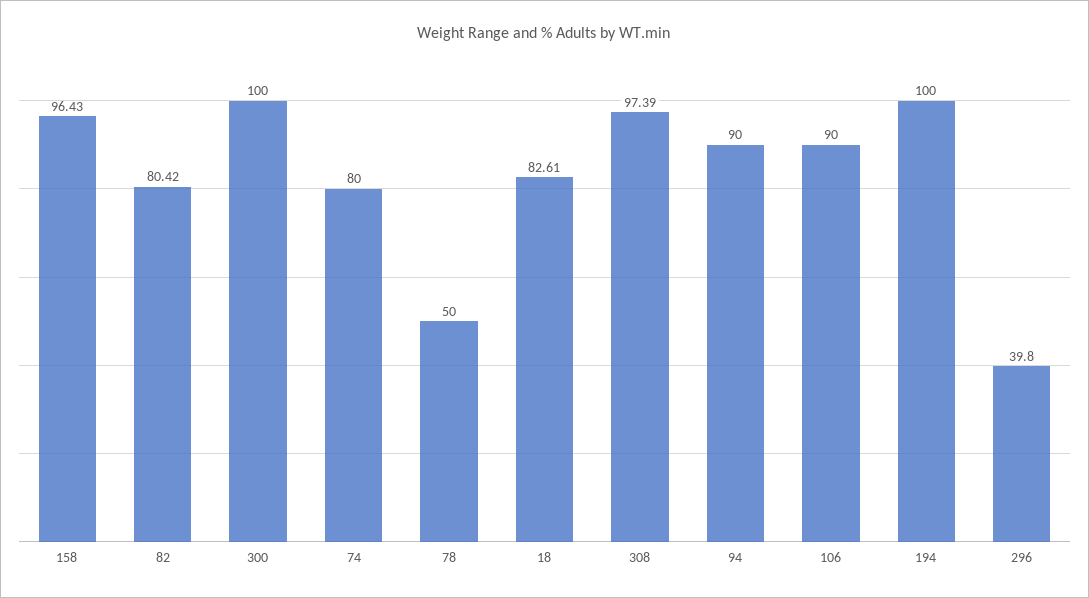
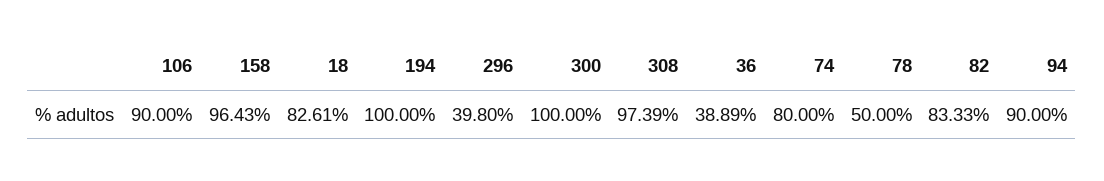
82: 80.42 -> 83.33
36: none -> 38.89

